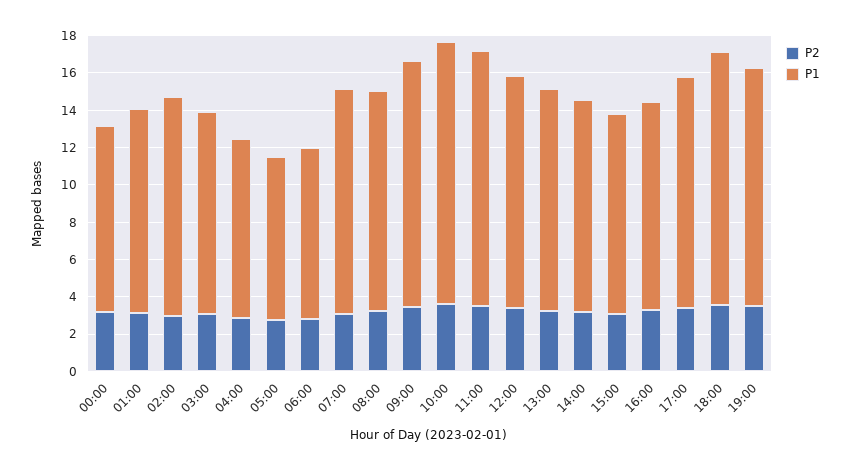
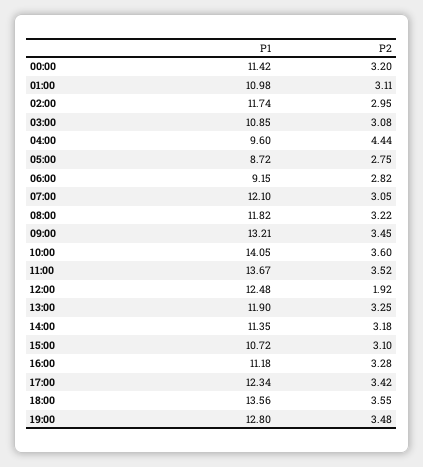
P1, 00:00: 10 -> 11.42
P2, 04:00: 3 -> 4.44
P2, 12:00: 3.5 -> 1.92

